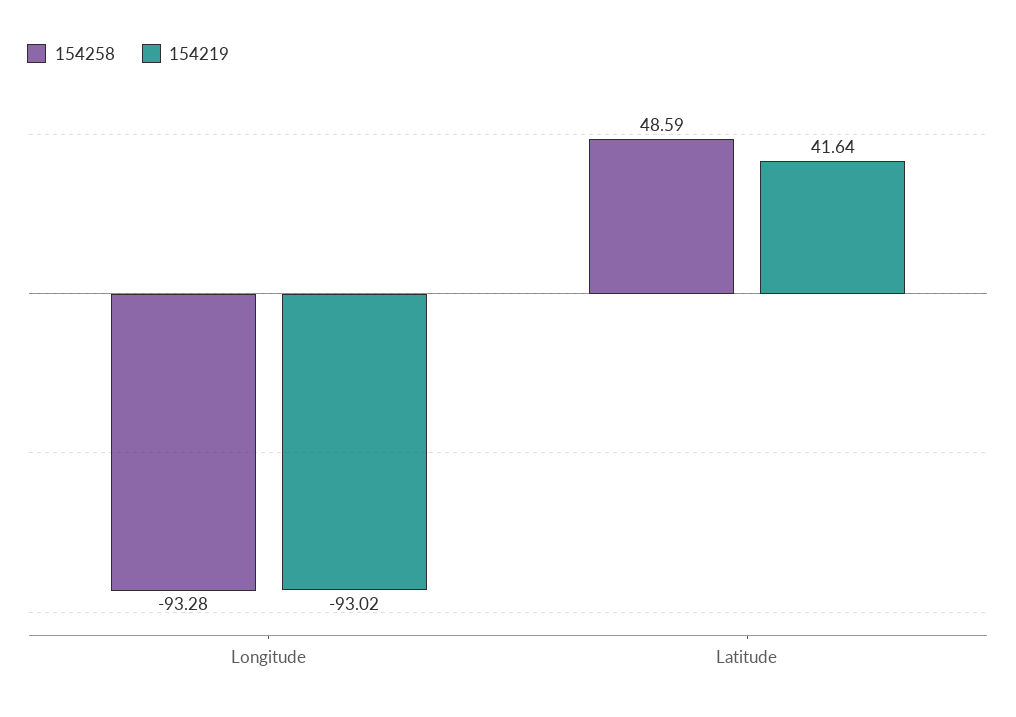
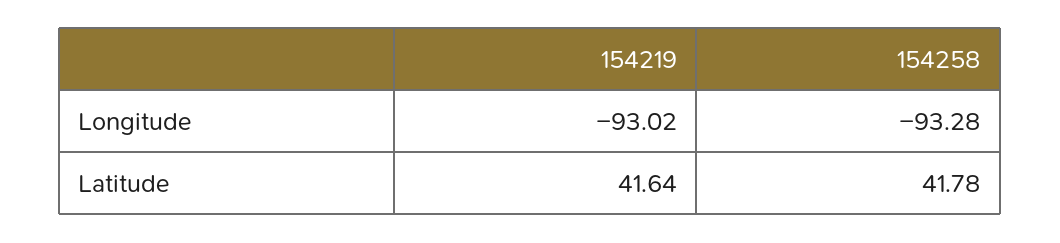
154258, Latitude: 48.59 -> 41.78

